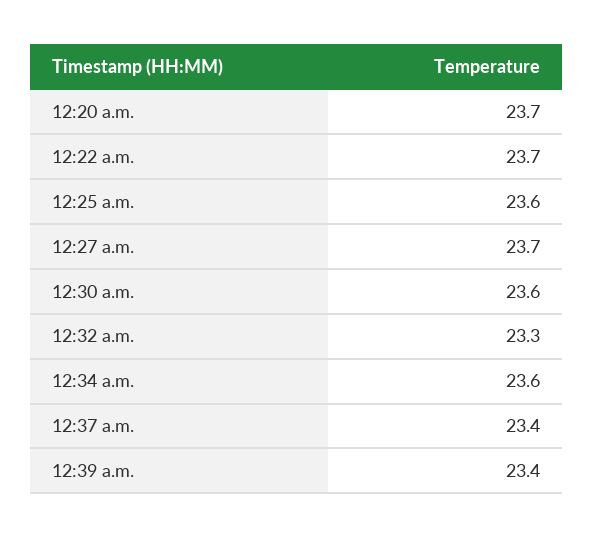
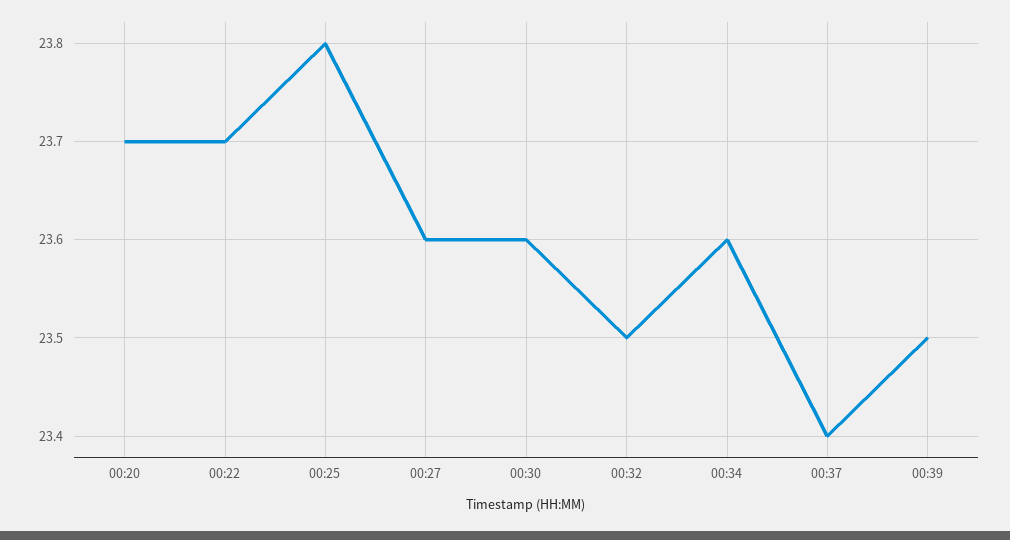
12:25 a.m.: 23.6 -> 23.8
12:27 a.m.: 23.7 -> 23.6
12:32 a.m.: 23.3 -> 23.5
12:39 a.m.: 23.4 -> 23.5

